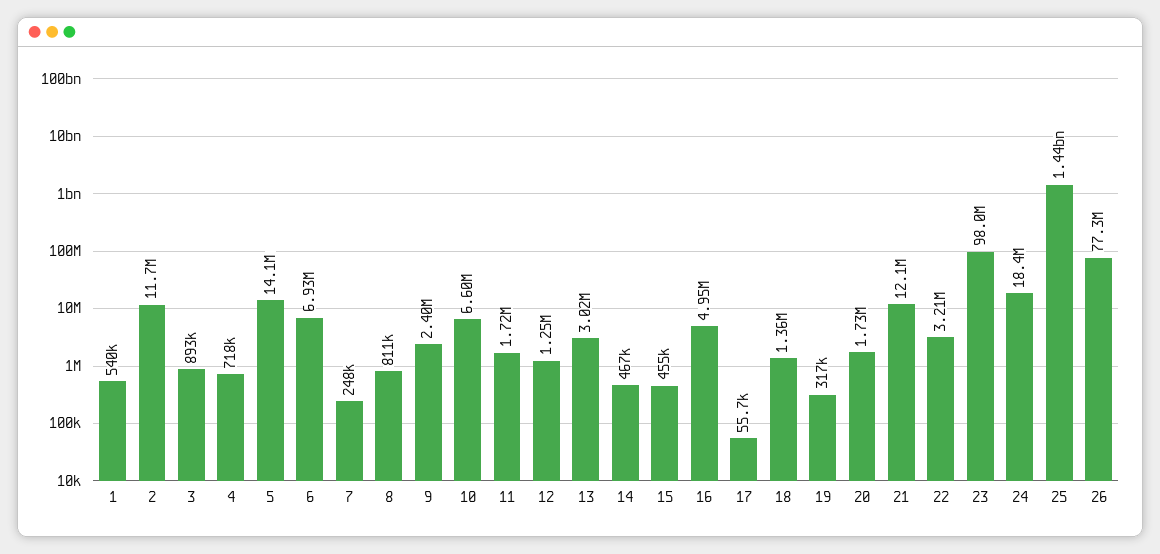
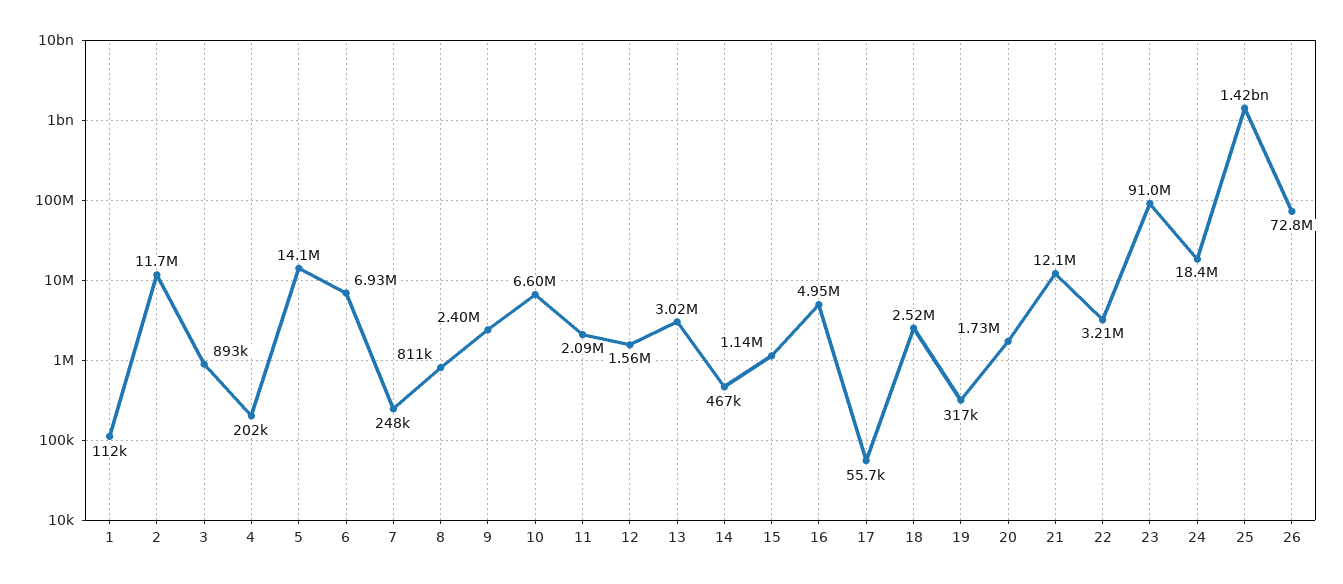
1: 540000 -> 112000
4: 718000 -> 202000
11: 1720000 -> 2090000
12: 1250000 -> 1560000
15: 455000 -> 1140000
18: 1360000 -> 2520000
23: 98000000 -> 91000000
25: 1440000000 -> 1420000000
26: 77300000 -> 72800000

